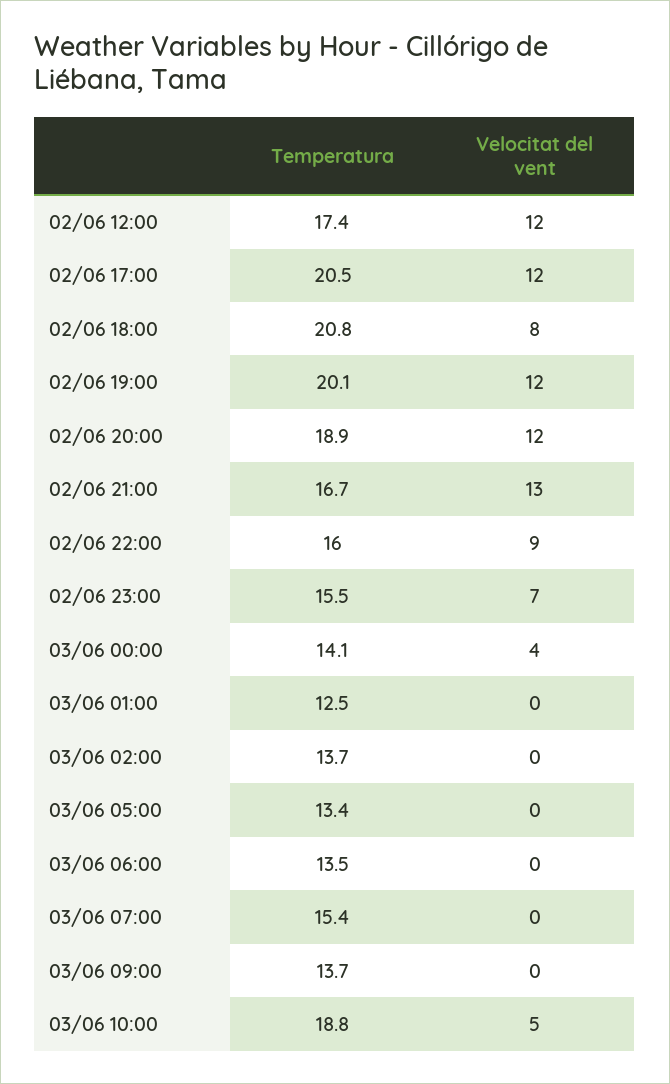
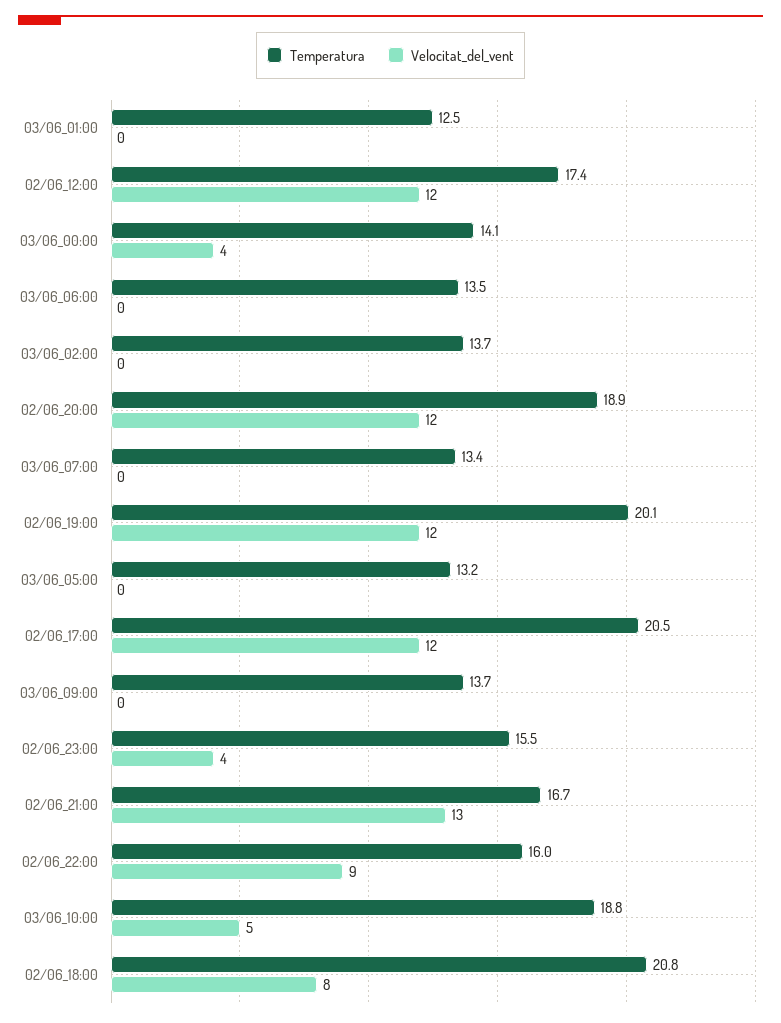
Velocitat del vent, 02/06 23:00: 7 -> 4
Temperatura, 03/06 05:00: 13.4 -> 13.2
Temperatura, 03/06 07:00: 15.4 -> 13.4

